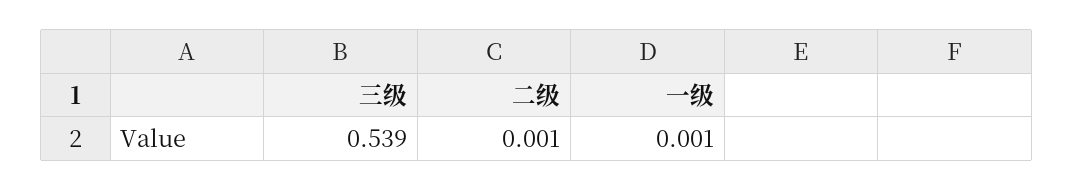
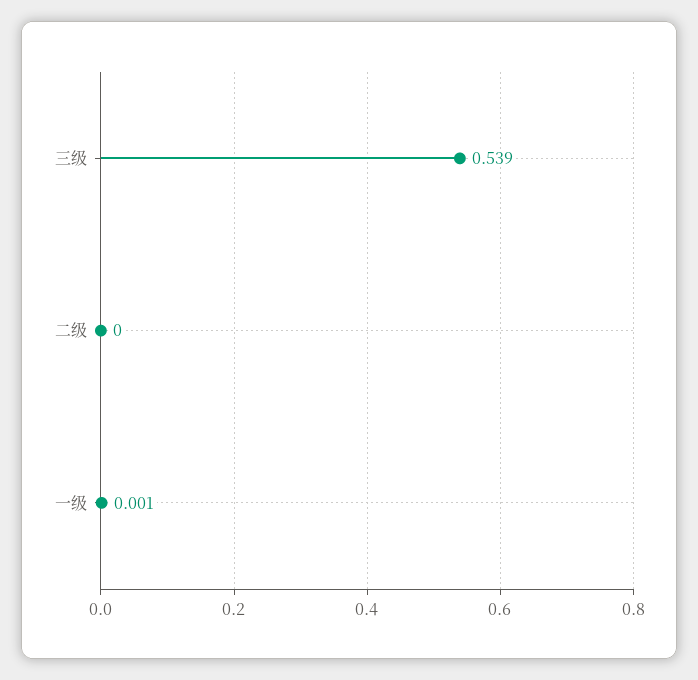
二级: 0.001 -> 0

